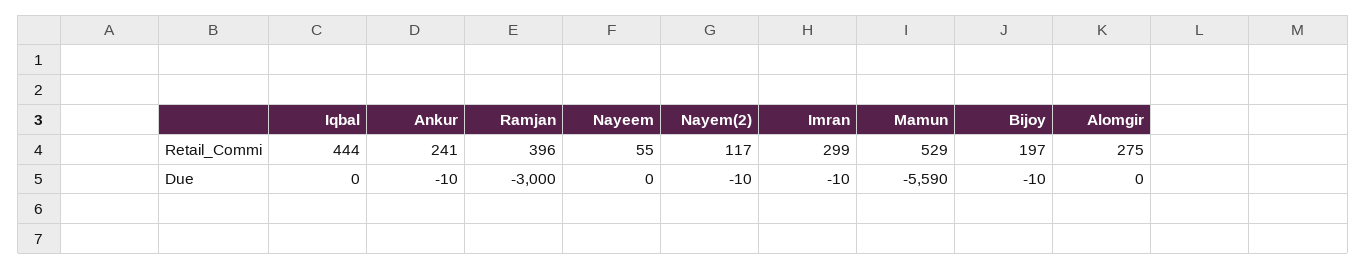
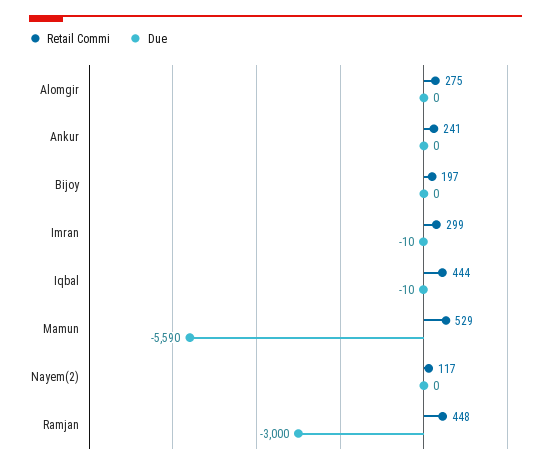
Retail_Commi, Ramjan: 396 -> 448
Retail_Commi, Nayeem: 55 -> none
Due, Iqbal: 0 -> -10
Due, Ankur: -10 -> 0
Due, Nayeem: 0 -> none
Due, Nayem(2): -10 -> 0
Due, Bijoy: -10 -> 0

